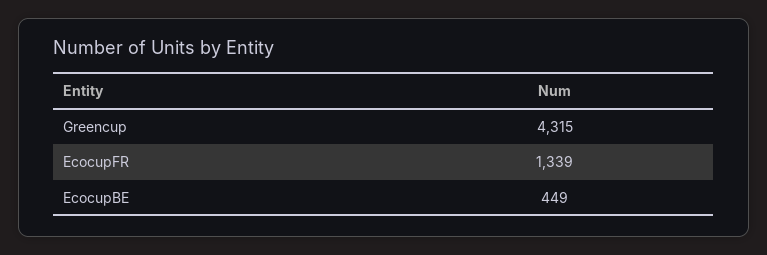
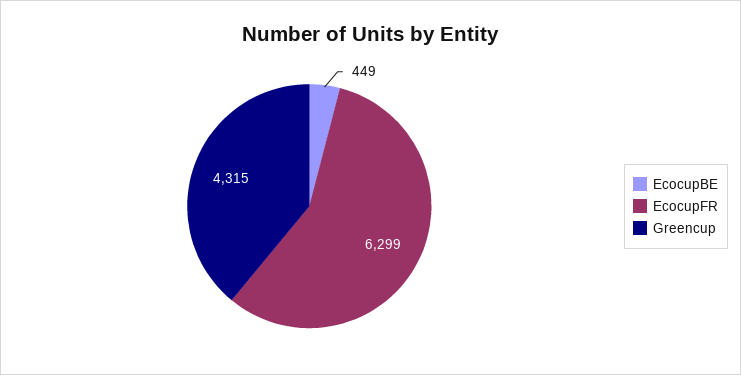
EcocupFR: 1339 -> 6299

